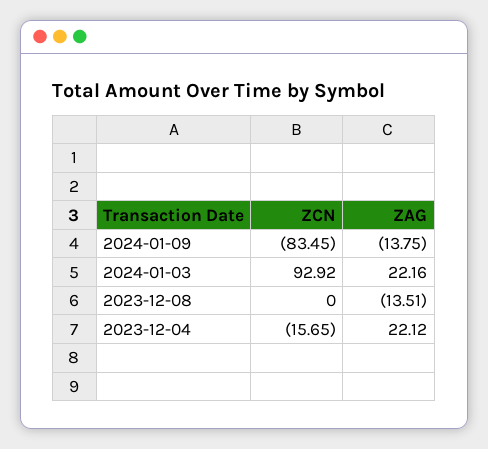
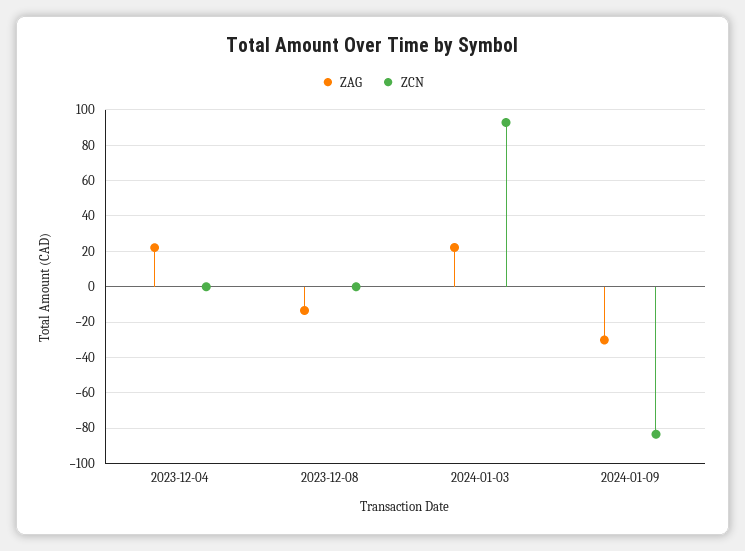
ZAG, 2024-01-09: -13.75 -> -30
ZCN, 2023-12-04: -15.65 -> 0

